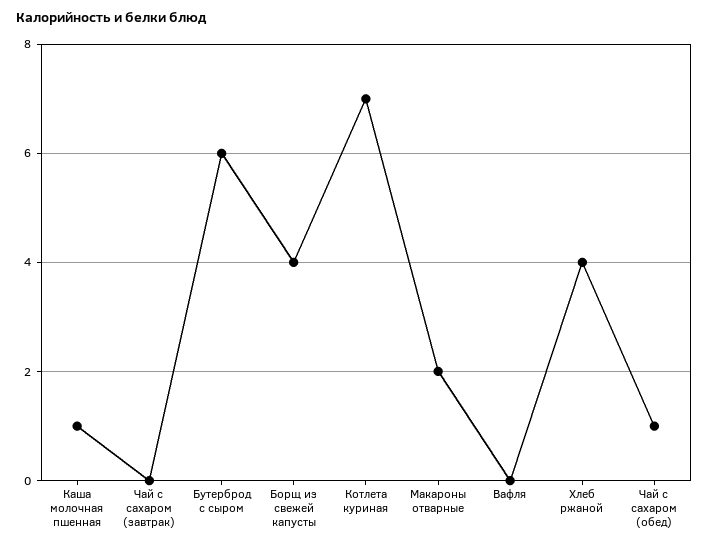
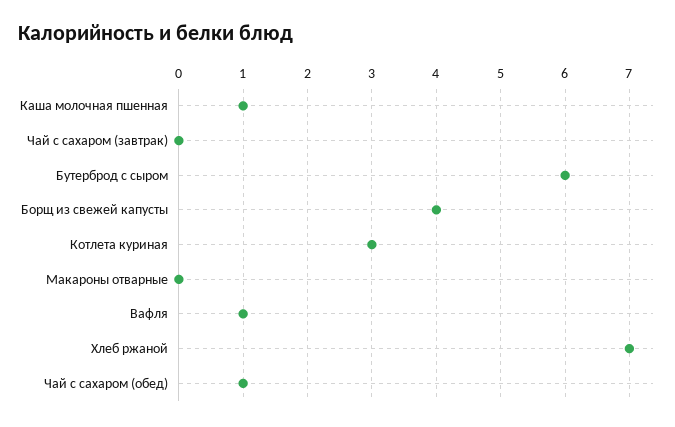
Котлета куриная: 7 -> 3
Макароны отварные: 2 -> 0
Вафля: 0 -> 1
Хлеб ржаной: 4 -> 7

